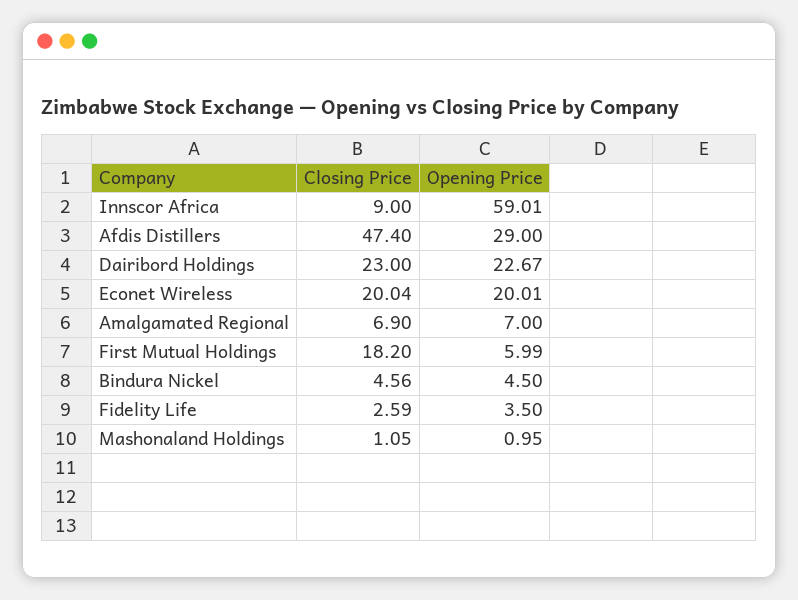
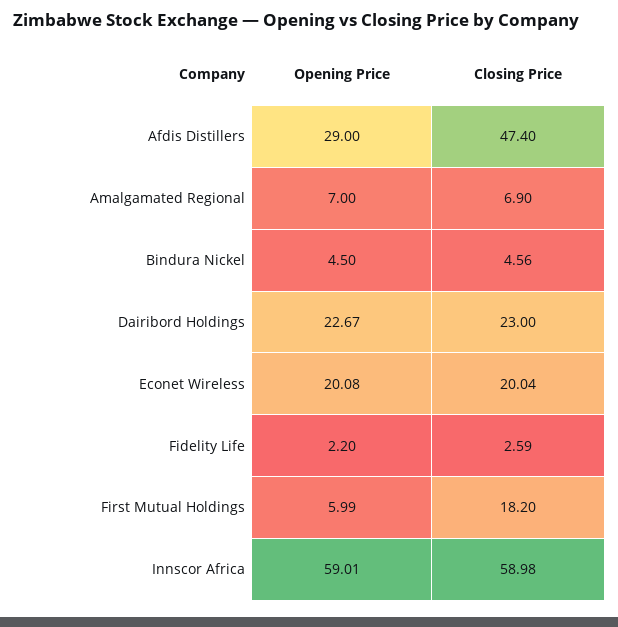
Closing Price, Innscor Africa: 9 -> 58.98
Opening Price, Econet Wireless: 20.01 -> 20.08
Opening Price, Fidelity Life: 3.5 -> 2.2
Closing Price, Mashonaland Holdings: 1.05 -> none
Opening Price, Mashonaland Holdings: 0.95 -> none

